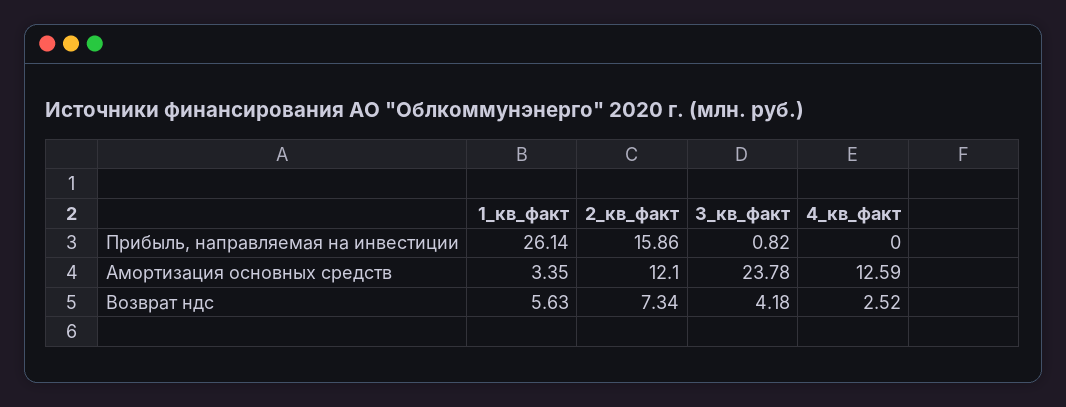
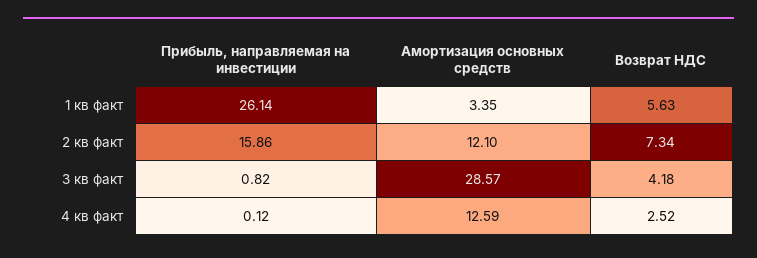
4_кв_факт, Прибыль, направляемая на инвестиции: 0 -> 0.12
3_кв_факт, Амортизация основных средств: 23.78 -> 28.57

